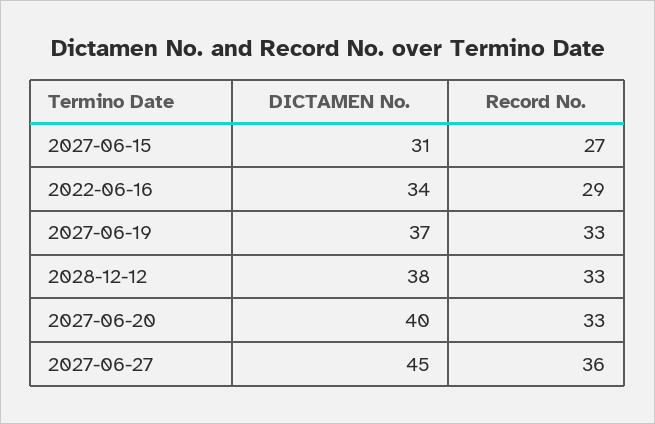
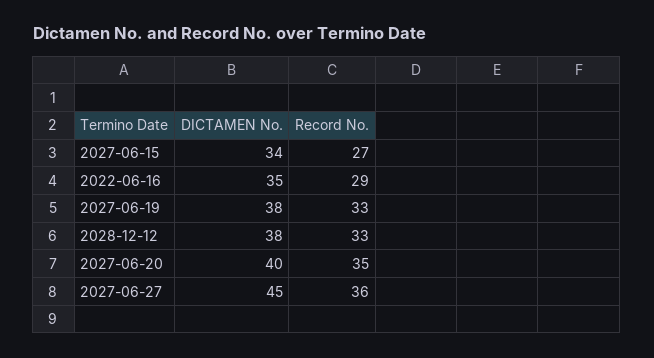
DICTAMEN No., 2027-06-15: 31 -> 34
DICTAMEN No., 2022-06-16: 34 -> 35
DICTAMEN No., 2027-06-19: 37 -> 38
Record No., 2027-06-20: 33 -> 35

